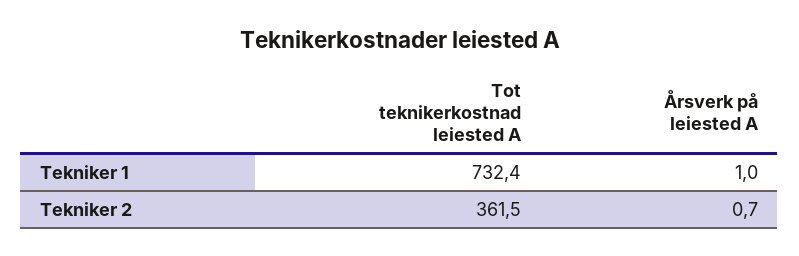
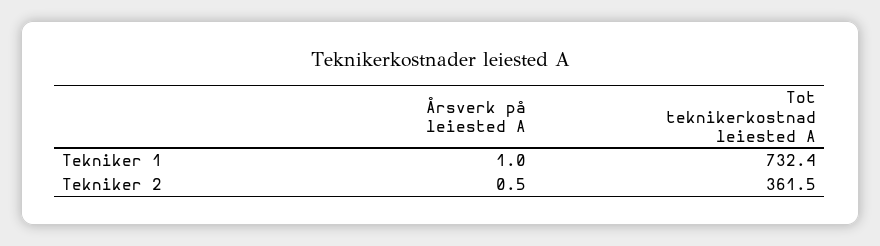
Årsverk på leiested A, Tekniker 2: 0.7 -> 0.5

